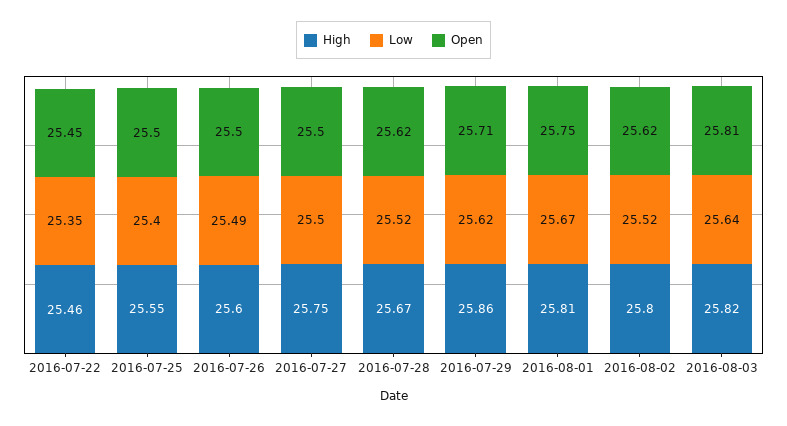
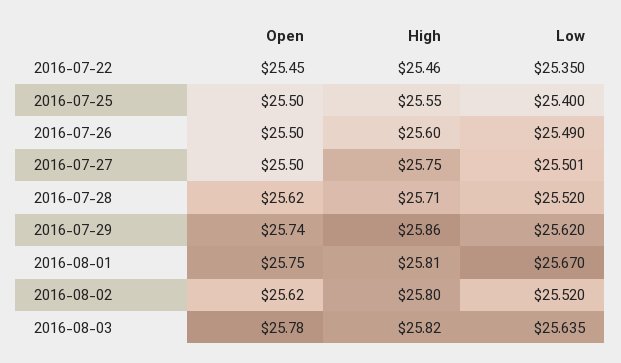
High, 2016-07-28: 25.67 -> 25.71
Open, 2016-07-29: 25.71 -> 25.74
Open, 2016-08-03: 25.81 -> 25.78

